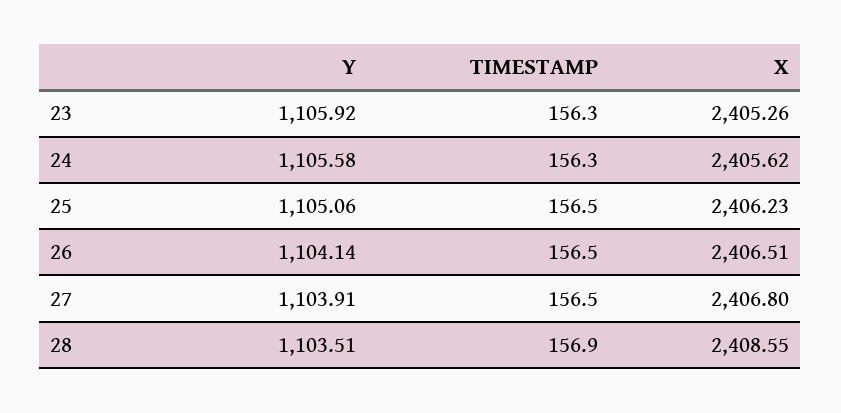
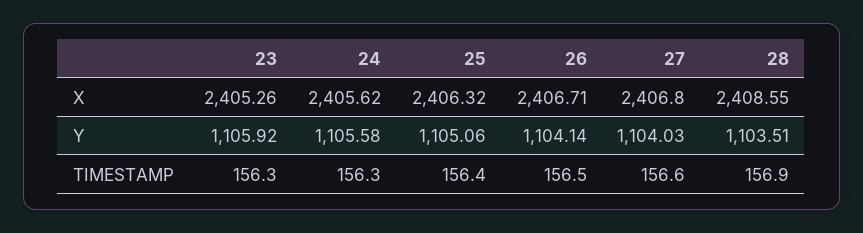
TIMESTAMP, 25: 156.5 -> 156.4
X, 25: 2406.23 -> 2406.32
X, 26: 2406.51 -> 2406.71
Y, 27: 1103.91 -> 1104.03
TIMESTAMP, 27: 156.5 -> 156.6

